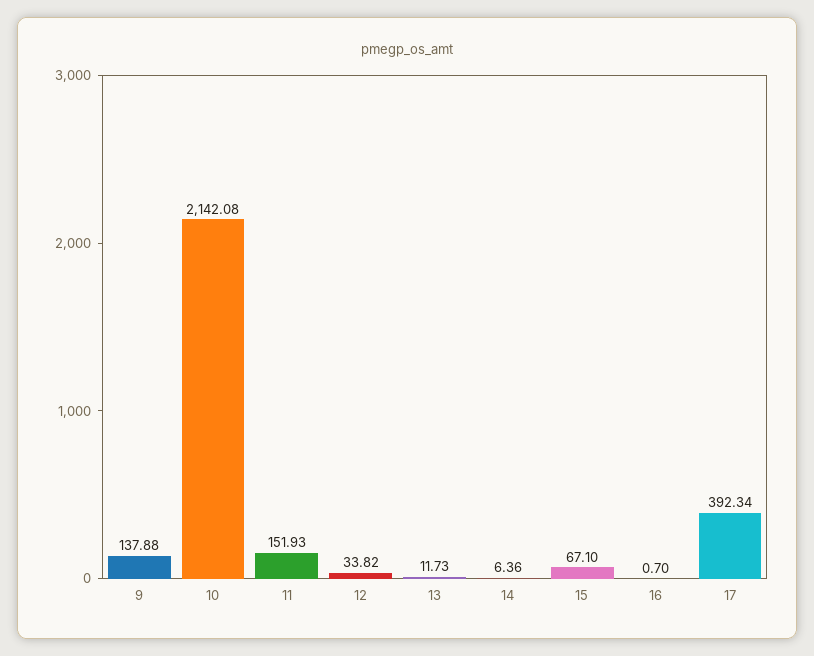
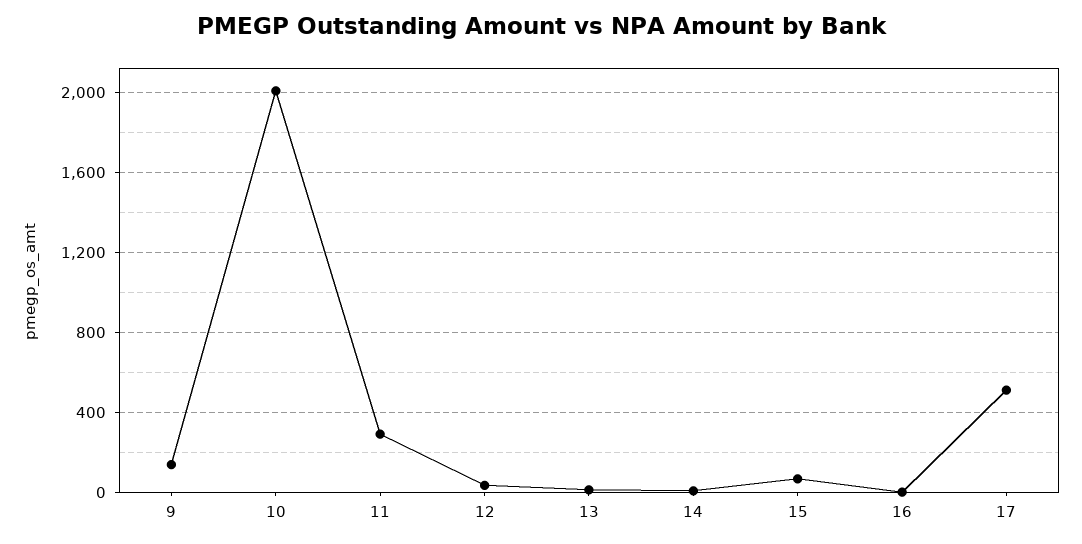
10: 2142.08 -> 2000
11: 151.93 -> 300
17: 392.34 -> 500

